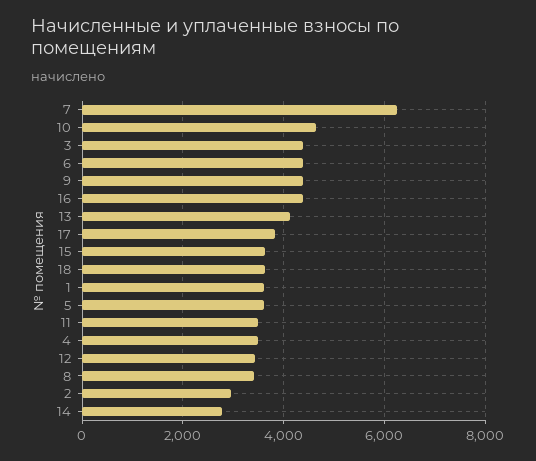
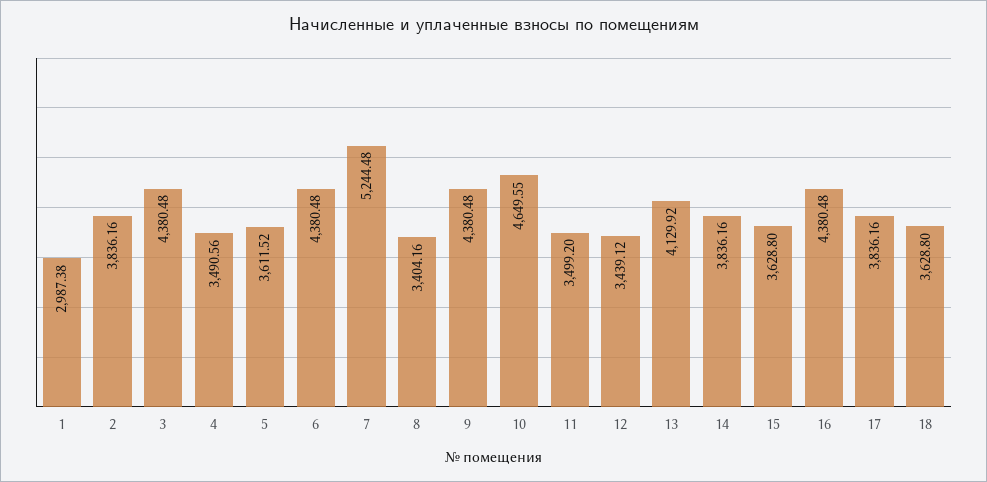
7: 6200 -> 5244.48
1: 3600 -> 2987.38
2: 3000 -> 3836.16
14: 2800 -> 3836.16

